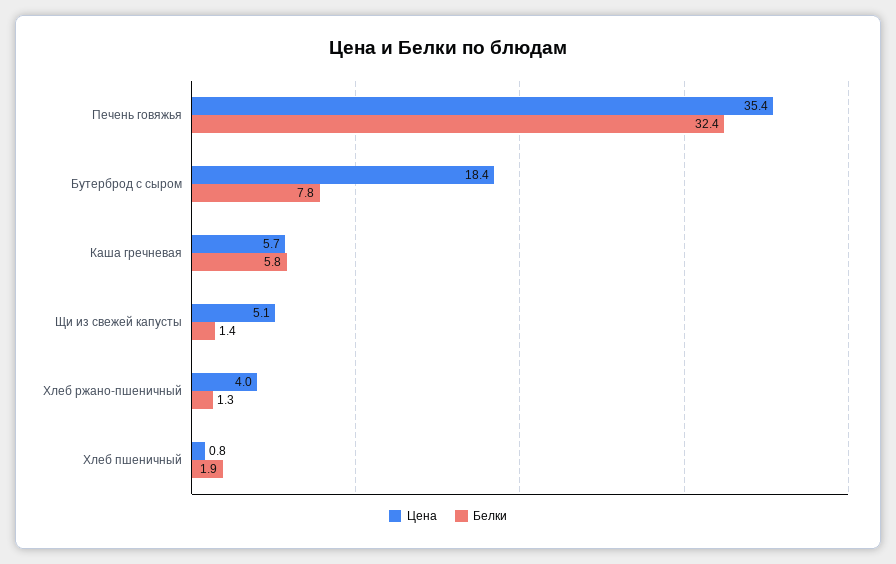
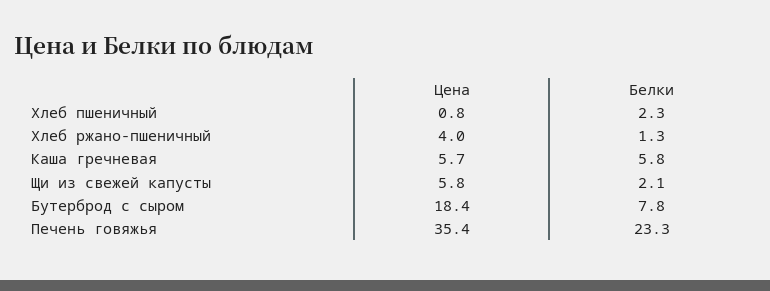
Белки, Печень говяжья: 32.4 -> 23.3
Цена, Щи из свежей капусты: 5.1 -> 5.8
Белки, Щи из свежей капусты: 1.4 -> 2.1
Белки, Хлеб пшеничный: 1.9 -> 2.3

